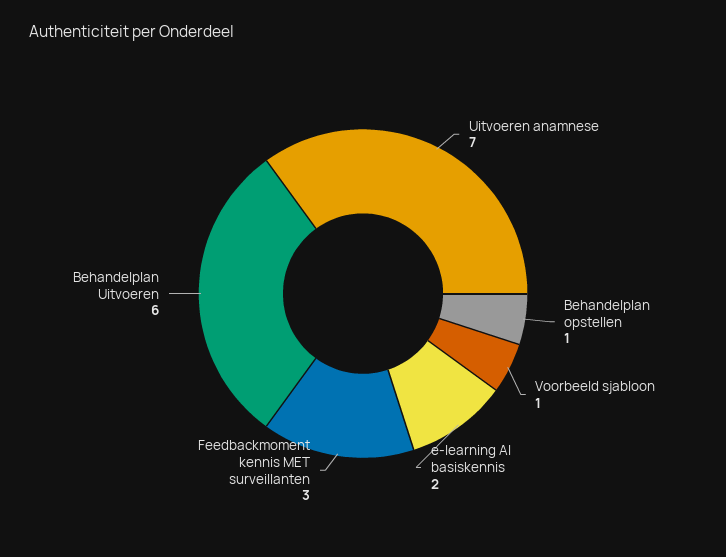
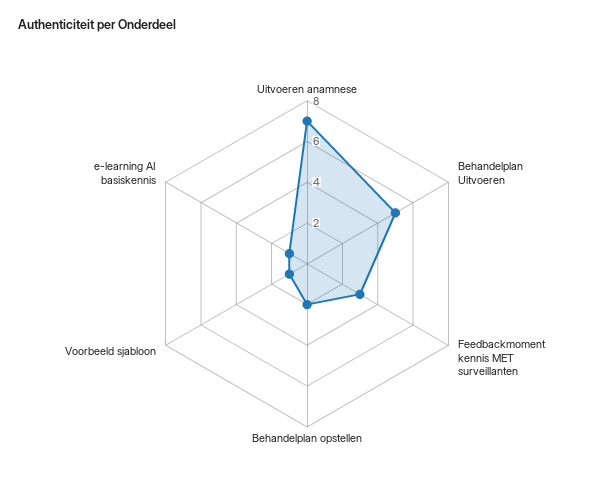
Behandelplan opstellen: 1 -> 2
e-learning AI basiskennis: 2 -> 1
Behandelplan Uitvoeren: 6 -> 5

